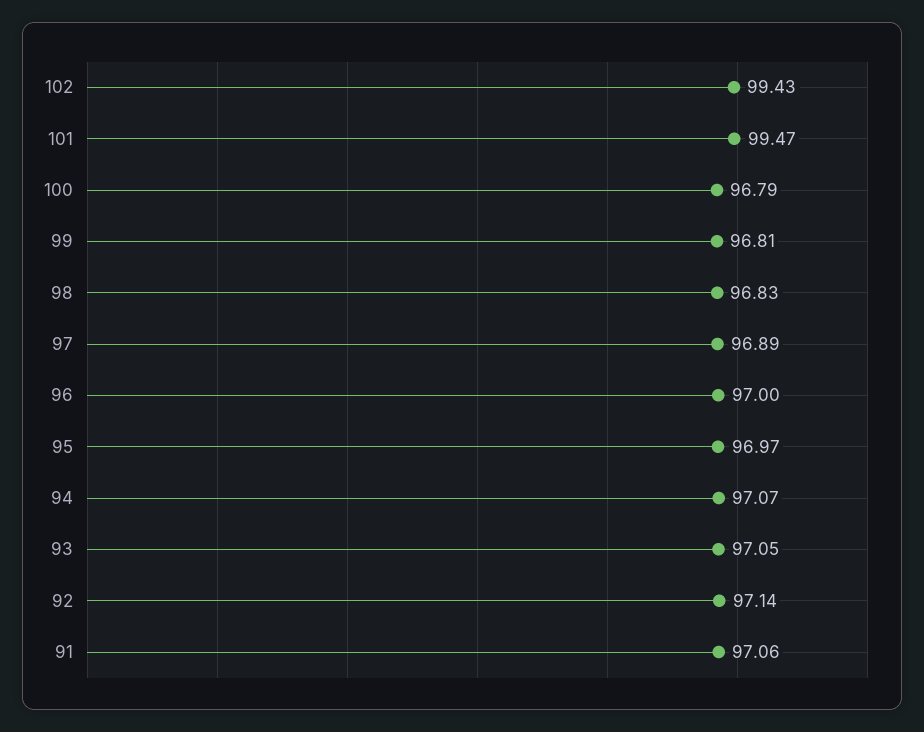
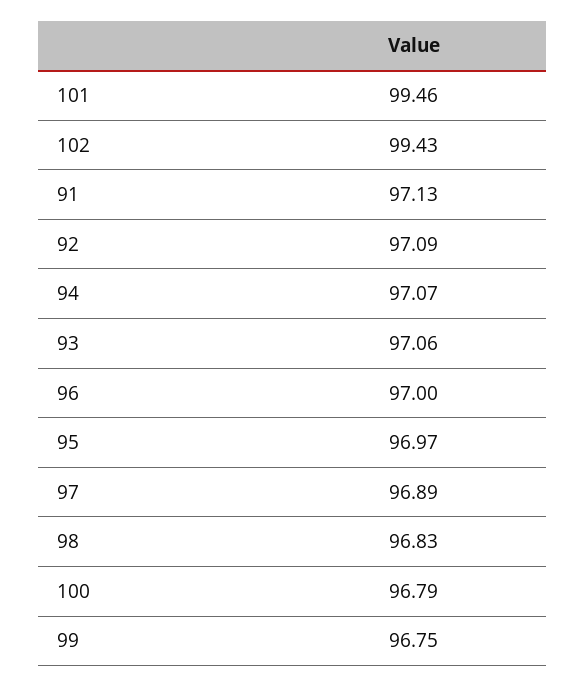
101: 99.47 -> 99.46
99: 96.81 -> 96.75
93: 97.05 -> 97.06
92: 97.14 -> 97.09
91: 97.06 -> 97.13

